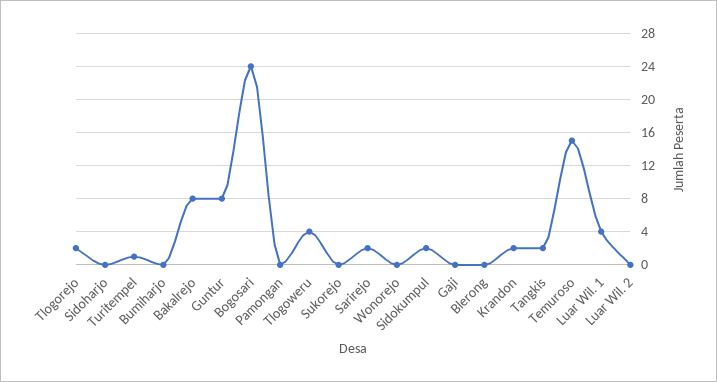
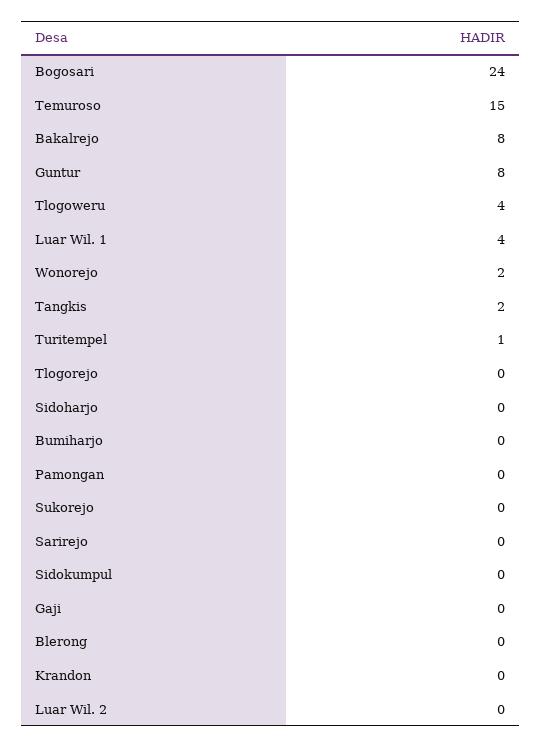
Tlogorejo: 2 -> 0
Sarirejo: 2 -> 0
Wonorejo: 0 -> 2
Sidokumpul: 2 -> 0
Krandon: 2 -> 0

